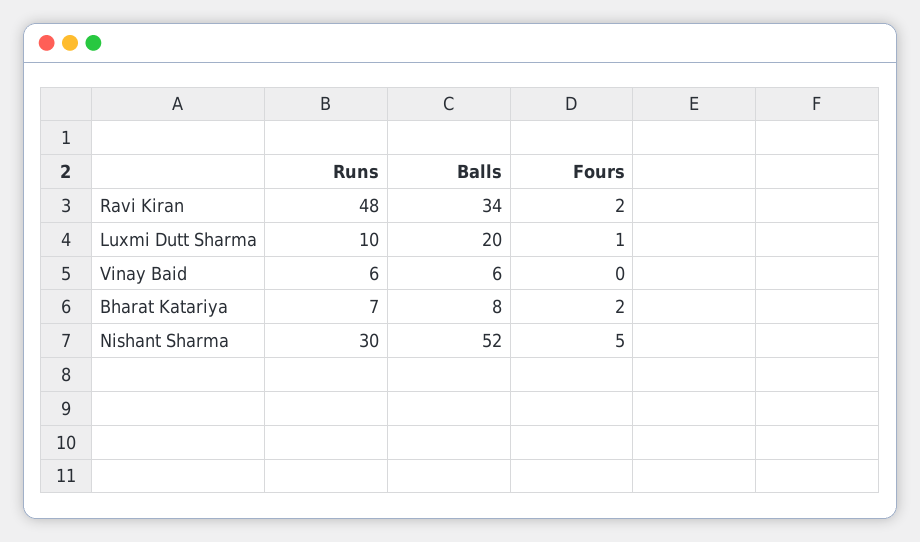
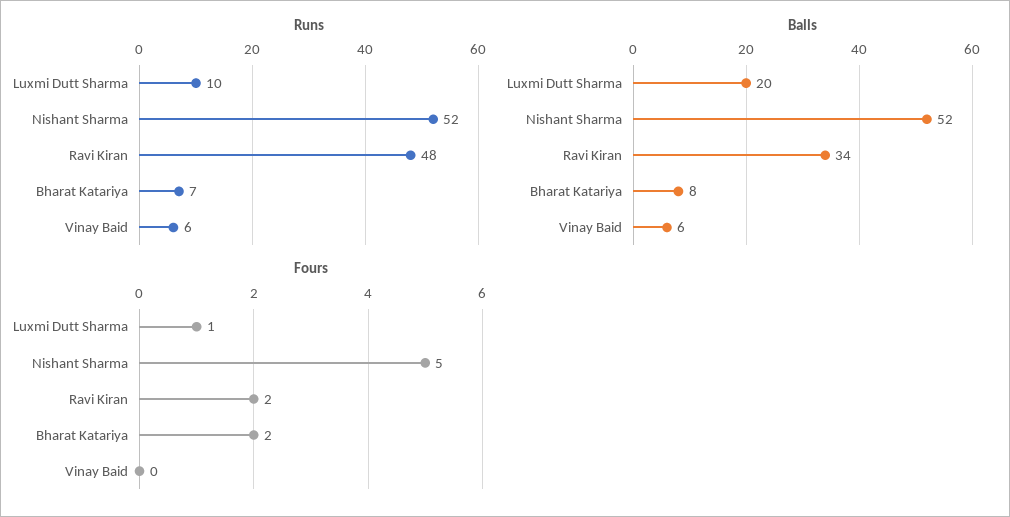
Runs, Nishant Sharma: 30 -> 52

